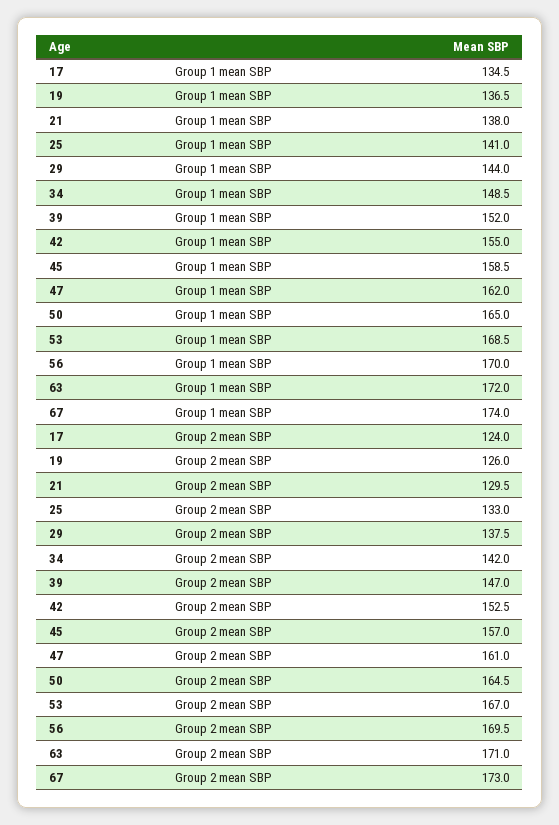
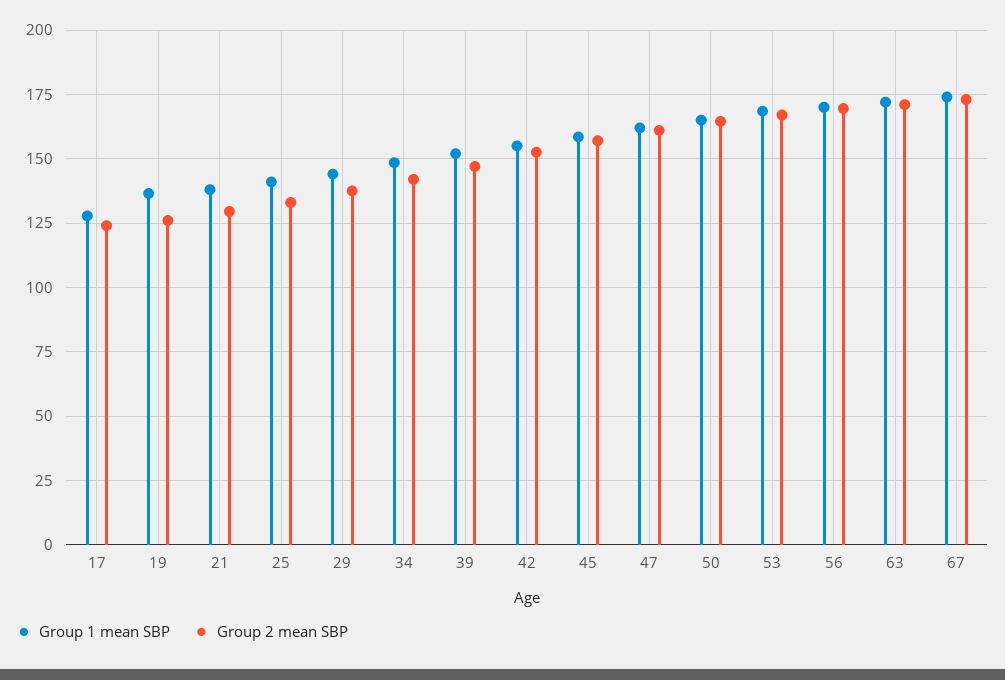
Group 1 mean SBP, 17: 134.5 -> 127.5

